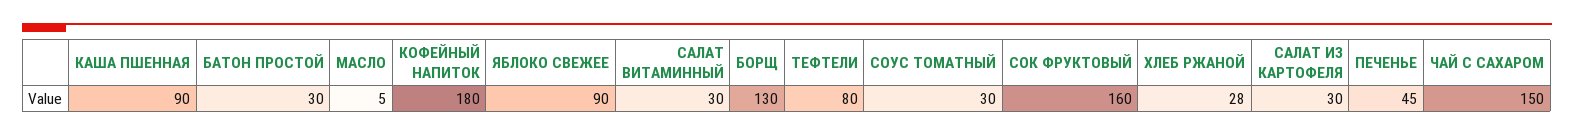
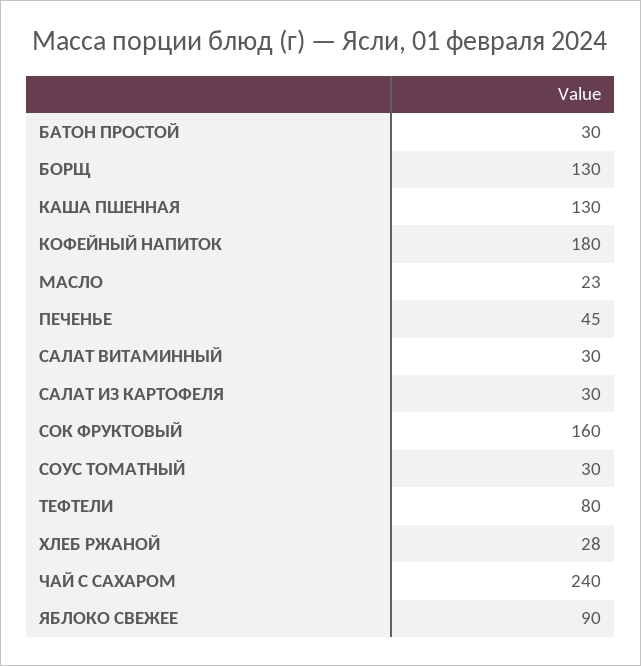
КАША ПШЕННАЯ: 90 -> 130
МАСЛО: 5 -> 23
ЧАЙ С САХАРОМ: 150 -> 240

